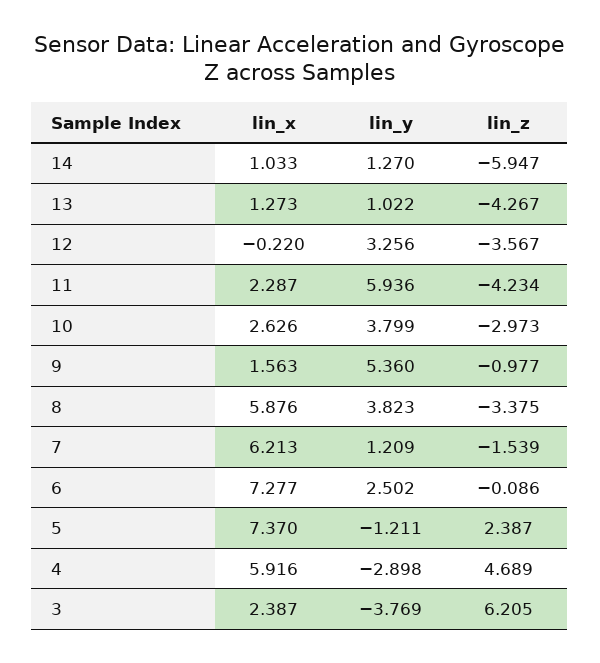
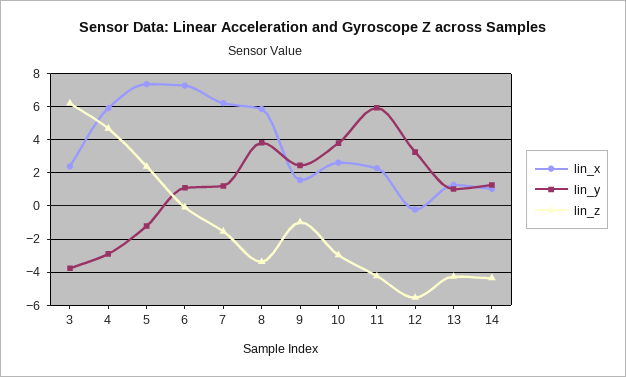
lin_z, 14: -5.947 -> -4.5
lin_z, 12: -3.567 -> -5.5
lin_y, 9: 5.36 -> 2.5
lin_y, 6: 2.502 -> 1

